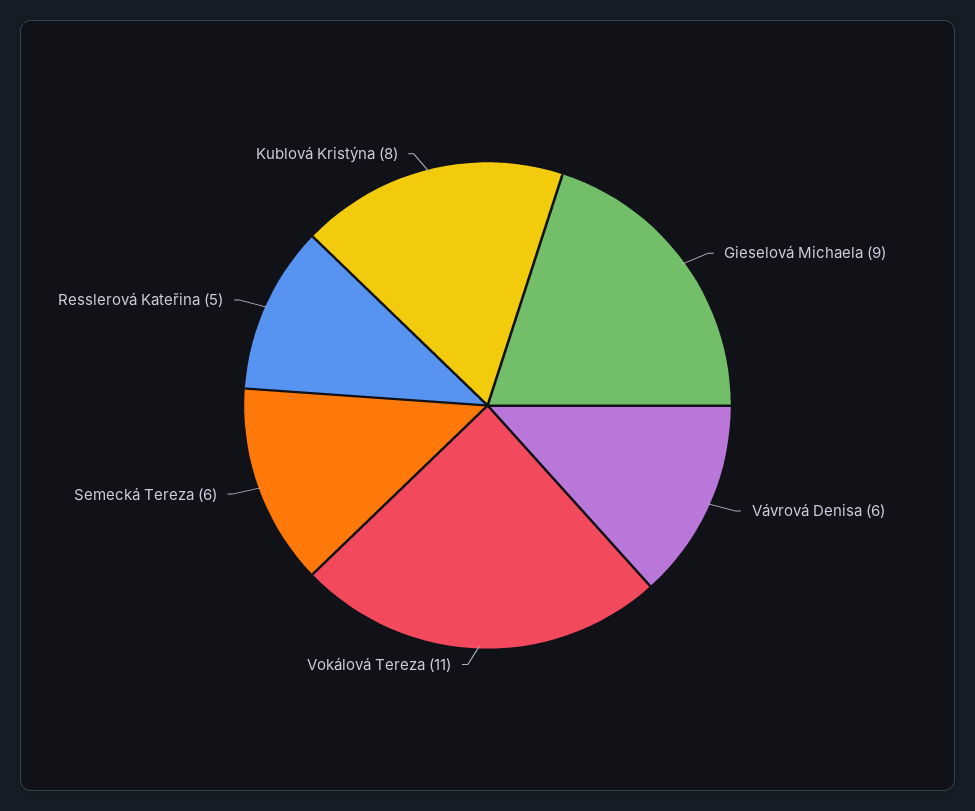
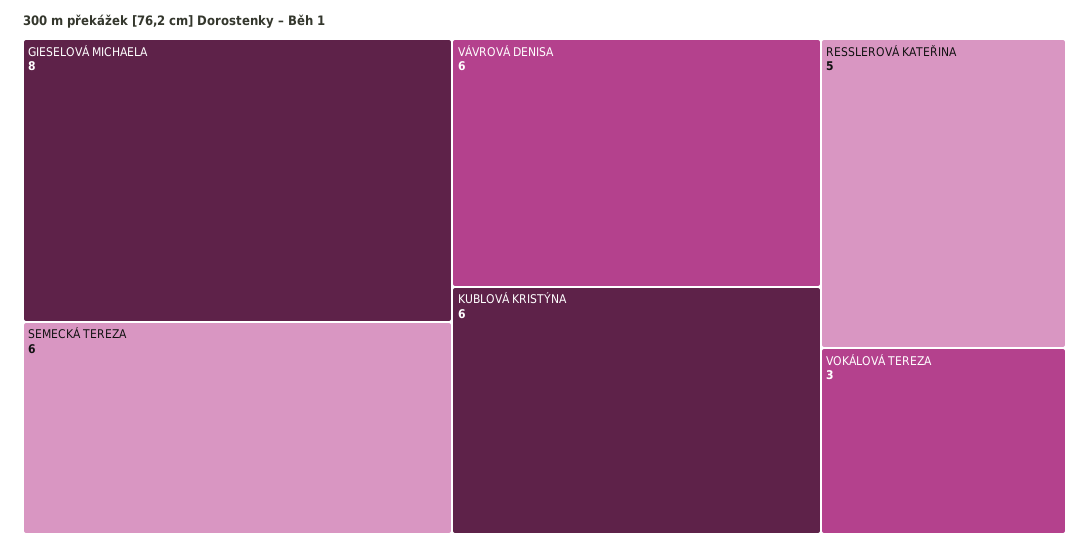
Gieselová Michaela: 9 -> 8
Vokálová Tereza: 11 -> 3
Kublová Kristýna: 8 -> 6

